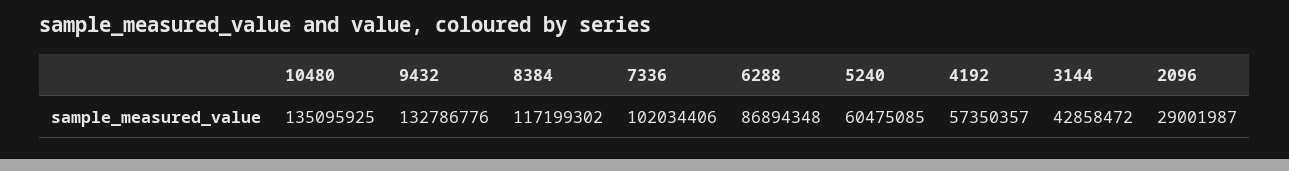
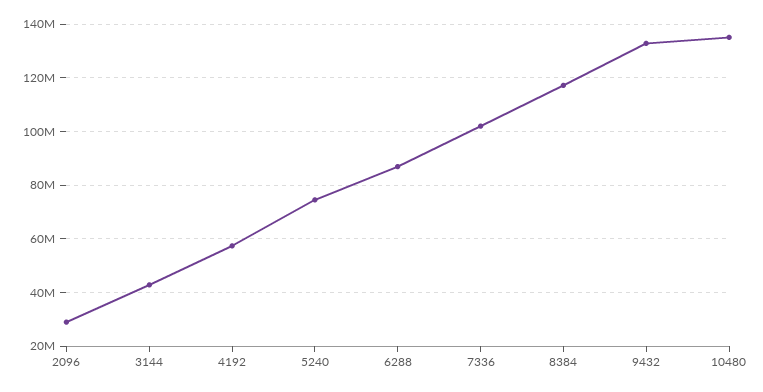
5240: 60475085 -> 75000000

